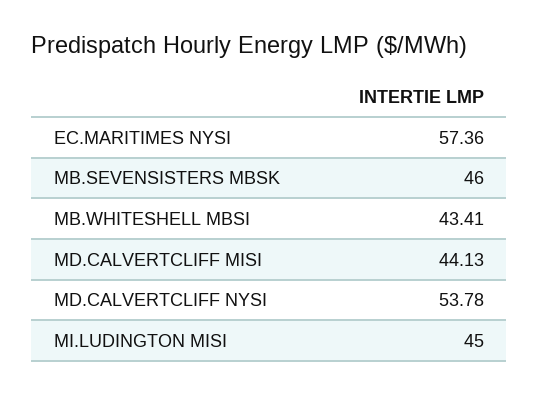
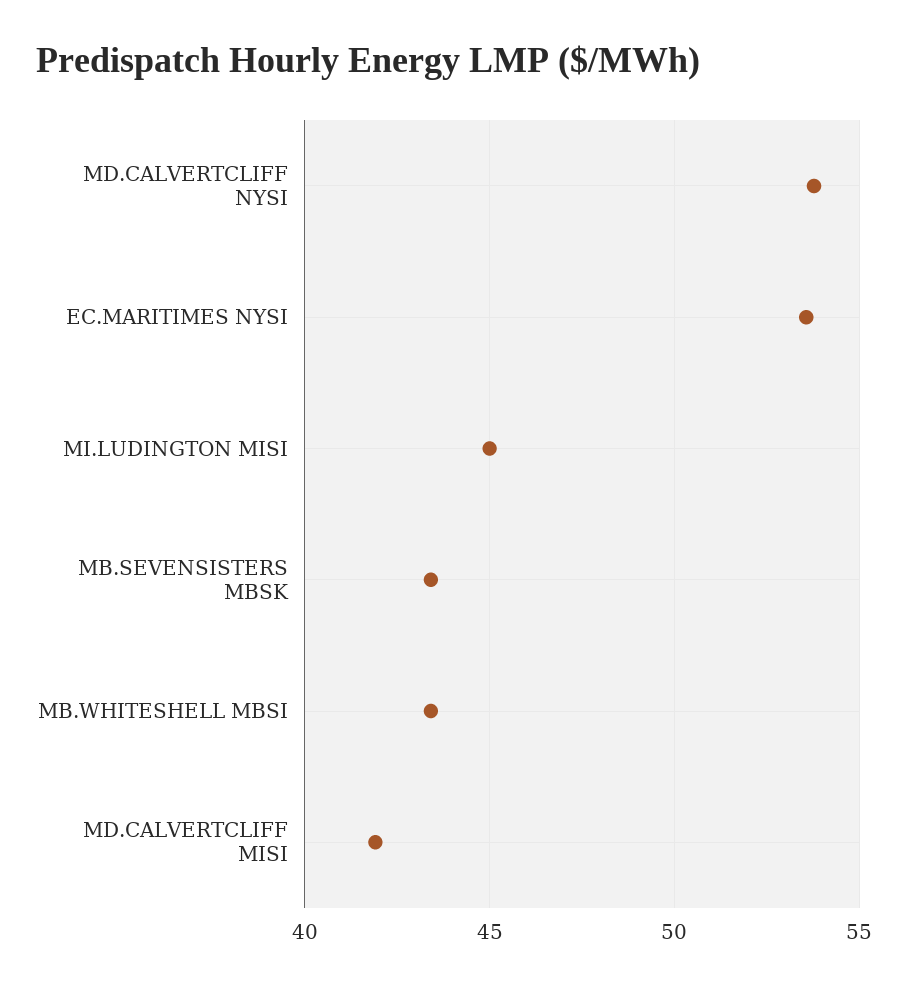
EC.MARITIMES NYSI: 57.36 -> 53.5
MB.SEVENSISTERS MBSK: 46 -> 43.5
MD.CALVERTCLIFF MISI: 44.13 -> 42

